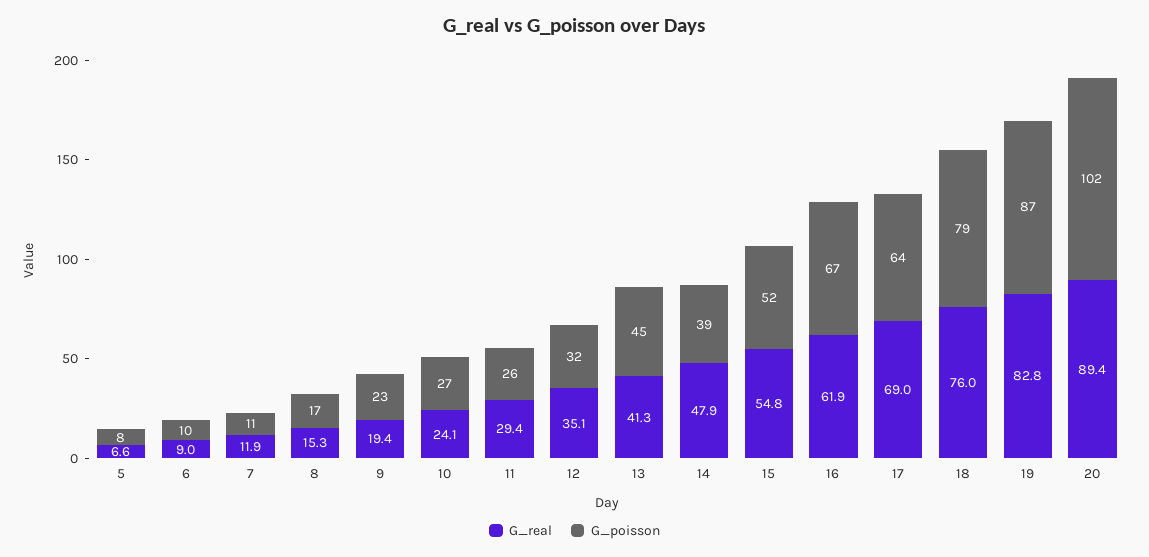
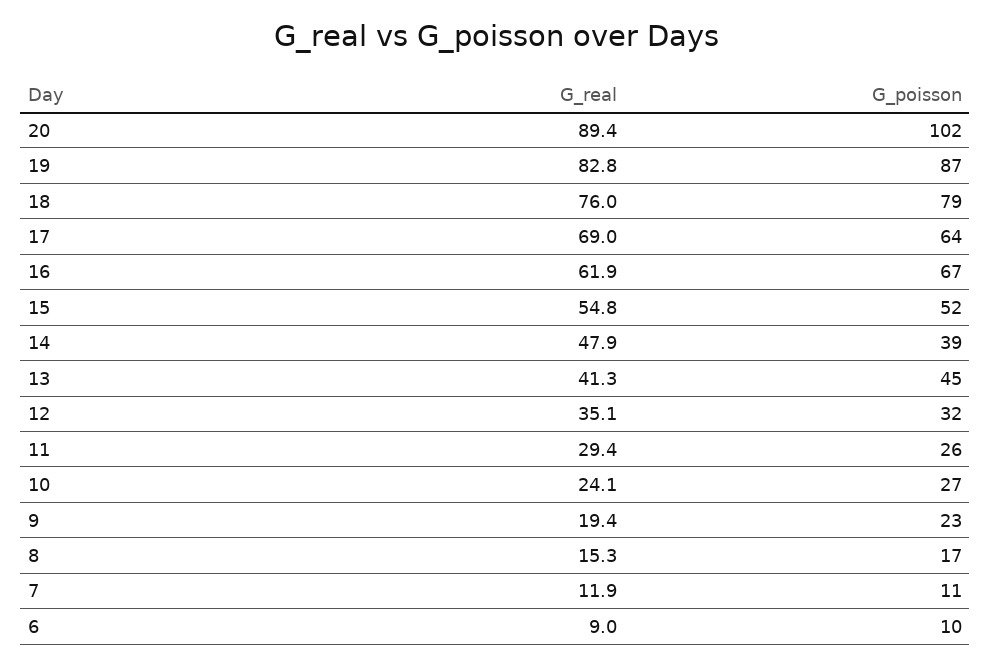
G_real, 5: 6.6 -> none
G_poisson, 5: 8 -> none

